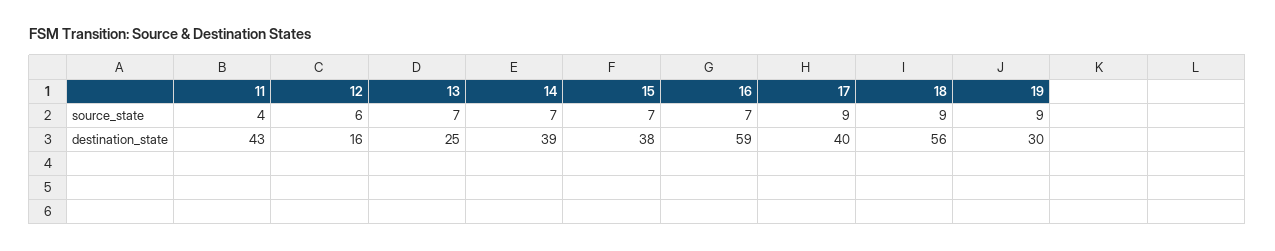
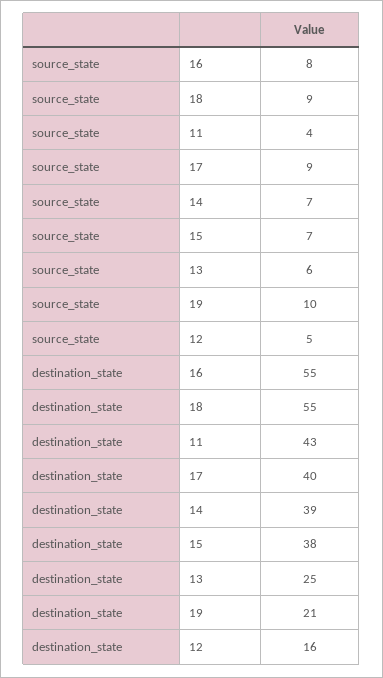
12, source_state: 6 -> 5
13, source_state: 7 -> 6
16, source_state: 7 -> 8
19, source_state: 9 -> 10
16, destination_state: 59 -> 55
18, destination_state: 56 -> 55
19, destination_state: 30 -> 21

